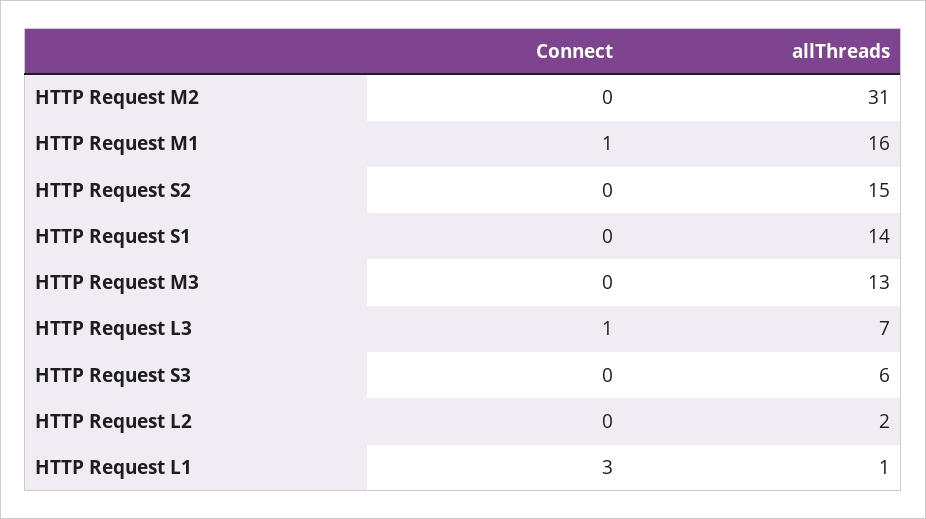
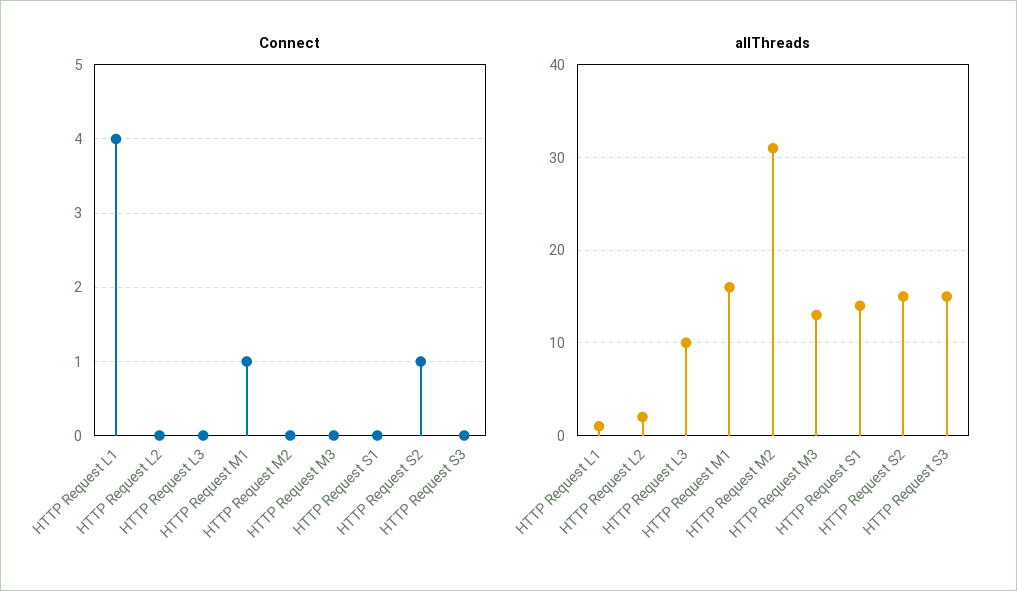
Connect, HTTP Request S2: 0 -> 1
Connect, HTTP Request L3: 1 -> 0
allThreads, HTTP Request L3: 7 -> 10
allThreads, HTTP Request S3: 6 -> 15
Connect, HTTP Request L1: 3 -> 4

